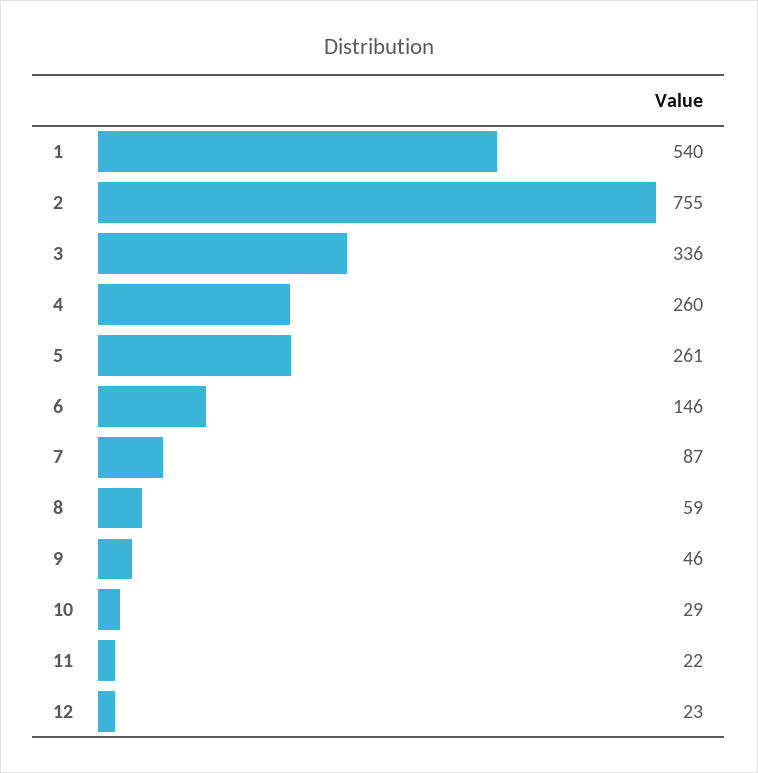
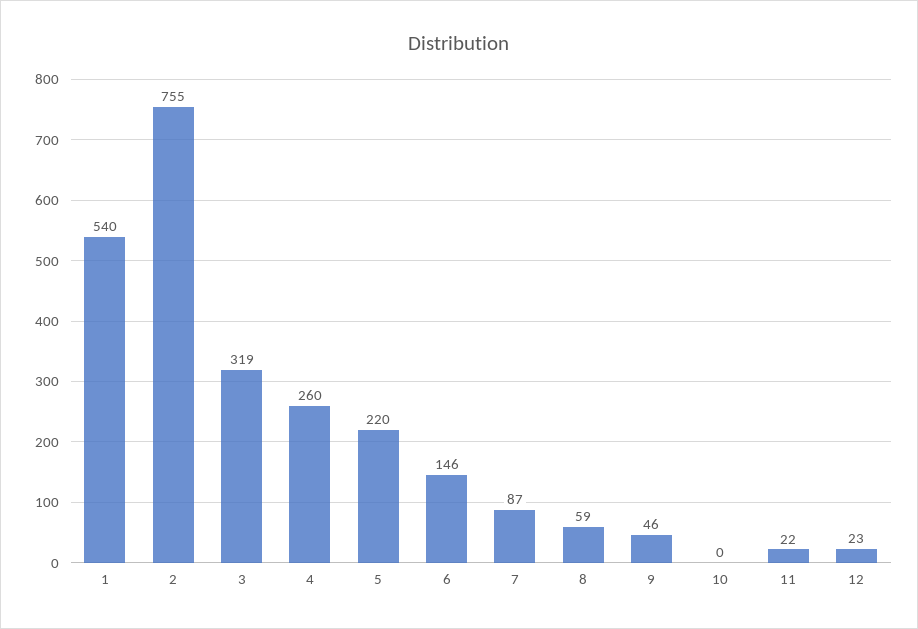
3: 336 -> 319
5: 261 -> 220
10: 29 -> 0

